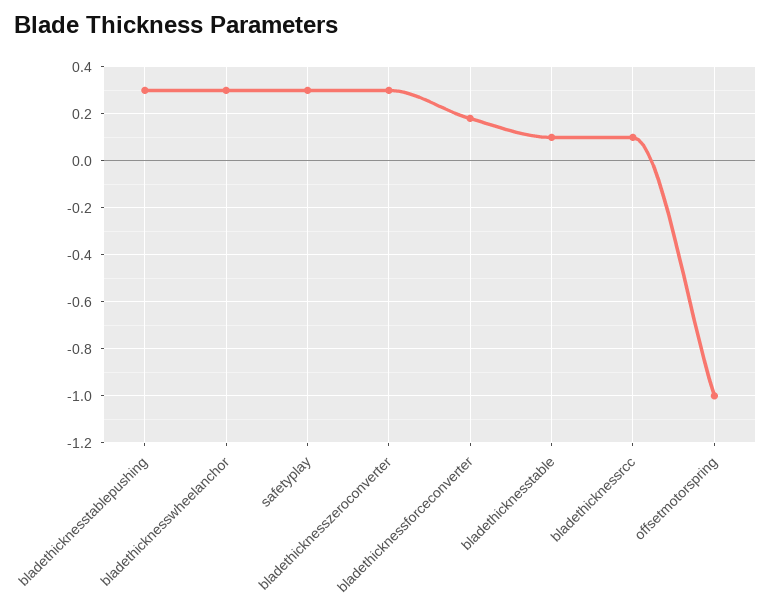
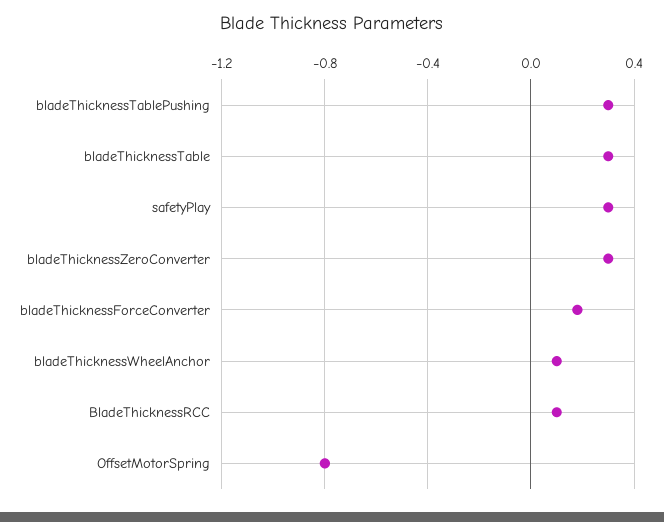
bladethicknesswheelanchor: 0.3 -> 0.1
bladethicknesstable: 0.1 -> 0.3
offsetmotorspring: -1 -> -0.8

